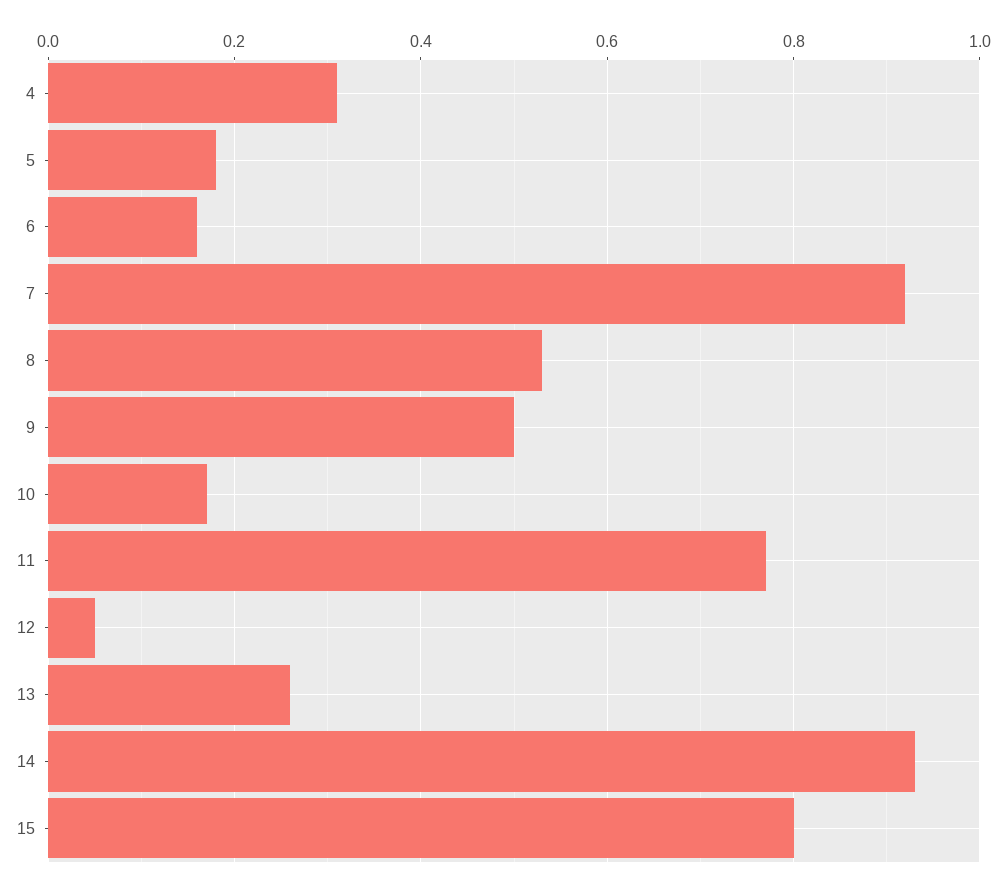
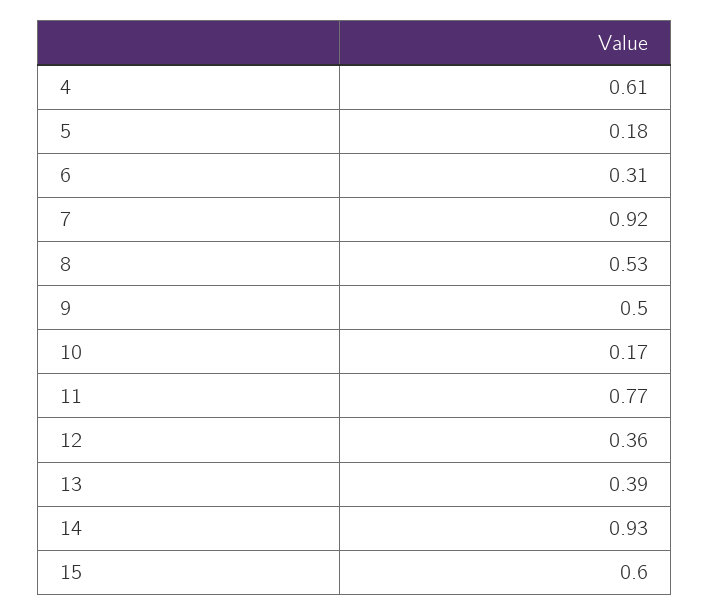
4: 0.3 -> 0.61
6: 0.15 -> 0.31
12: 0.05 -> 0.36
13: 0.25 -> 0.39
15: 0.8 -> 0.6

